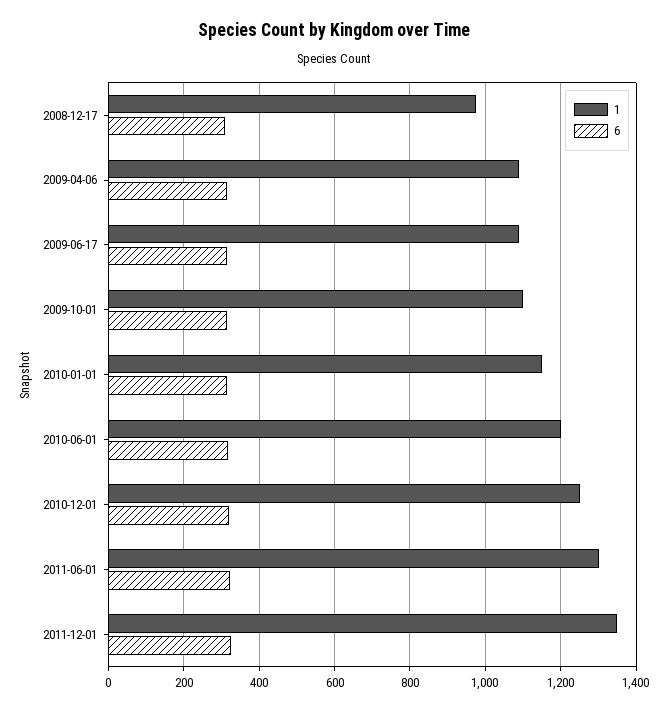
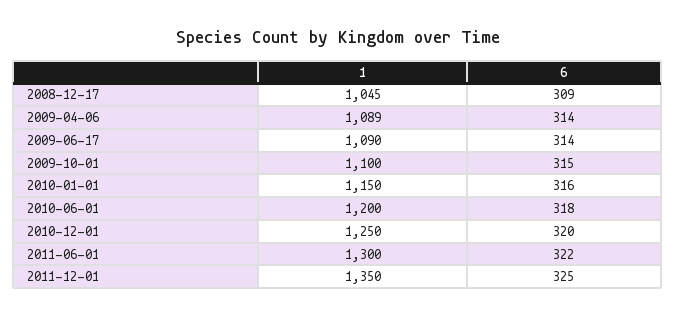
1, 2008-12-17: 980 -> 1045

